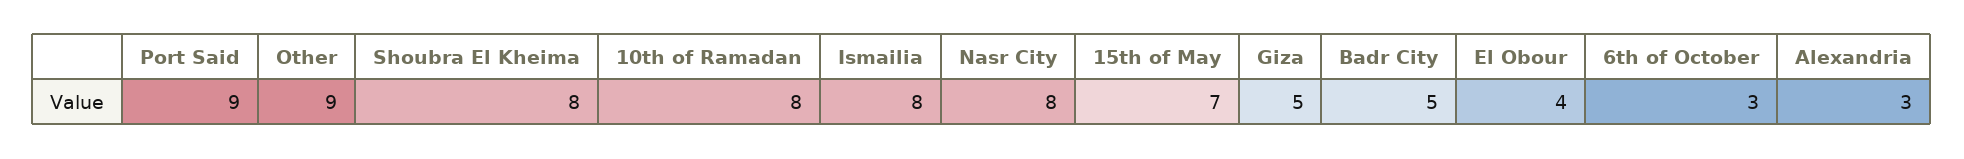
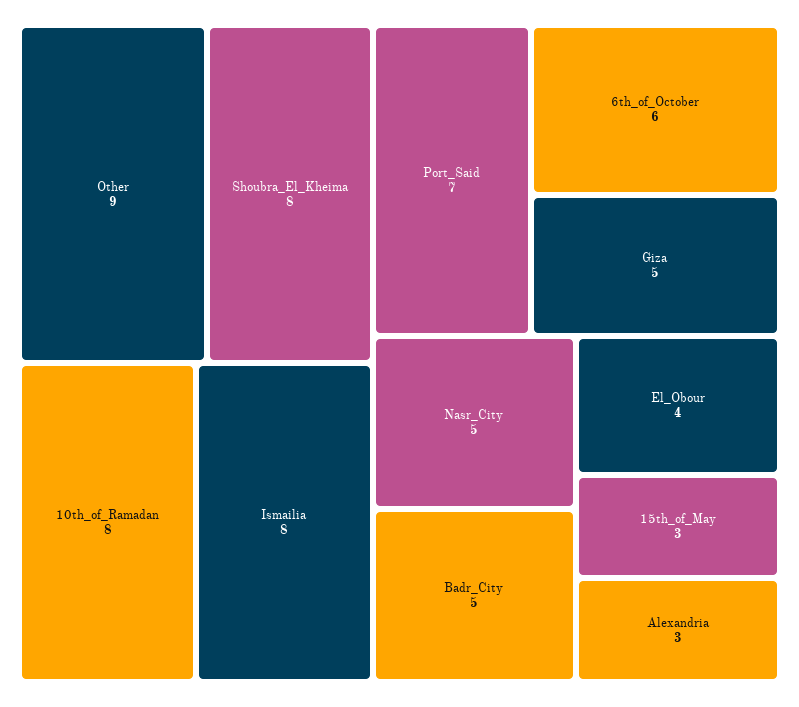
Port Said: 9 -> 7
Nasr City: 8 -> 5
15th of May: 7 -> 3
6th of October: 3 -> 6

